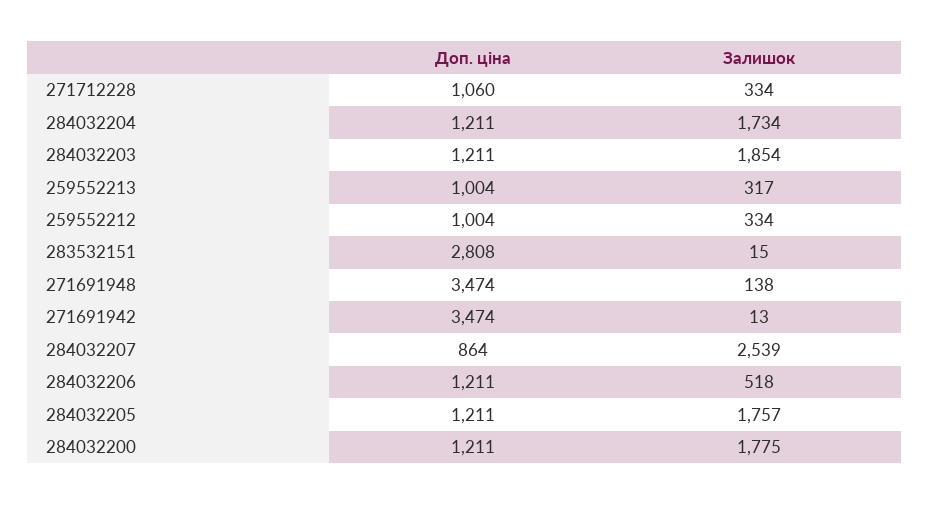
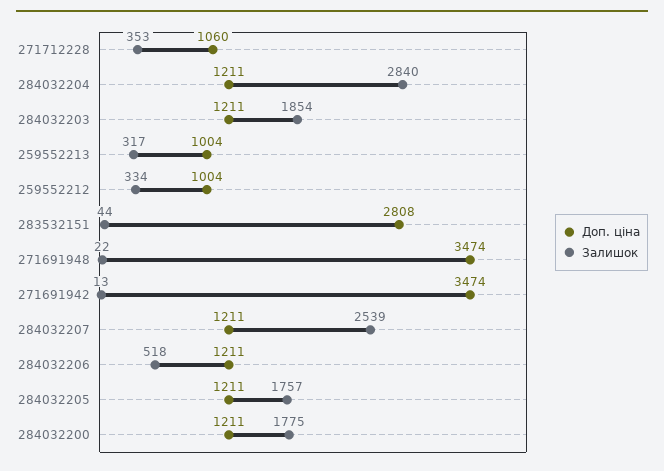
Залишок, 271712228: 334 -> 353
Залишок, 284032204: 1734 -> 2840
Залишок, 283532151: 15 -> 44
Залишок, 271691948: 138 -> 22
Доп. ціна, 284032207: 864 -> 1211

